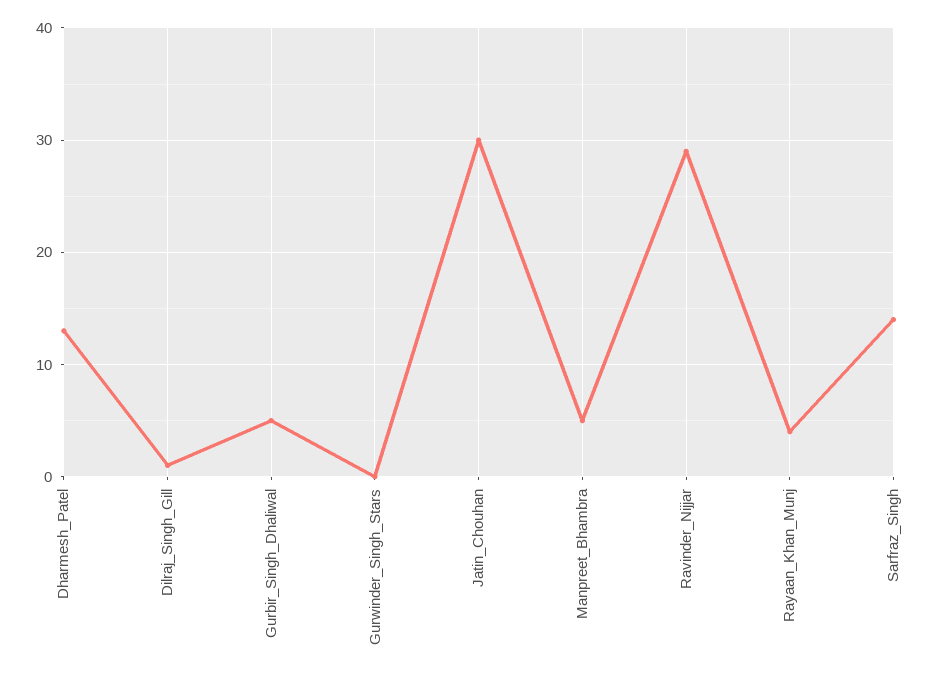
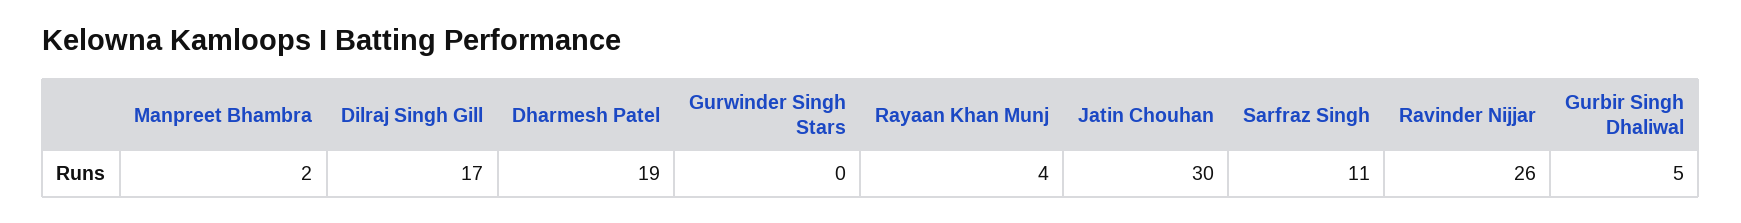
Dharmesh_Patel: 13 -> 19
Dilraj_Singh_Gill: 1 -> 17
Manpreet_Bhambra: 5 -> 2
Ravinder_Nijjar: 29 -> 26
Sarfraz_Singh: 14 -> 11

